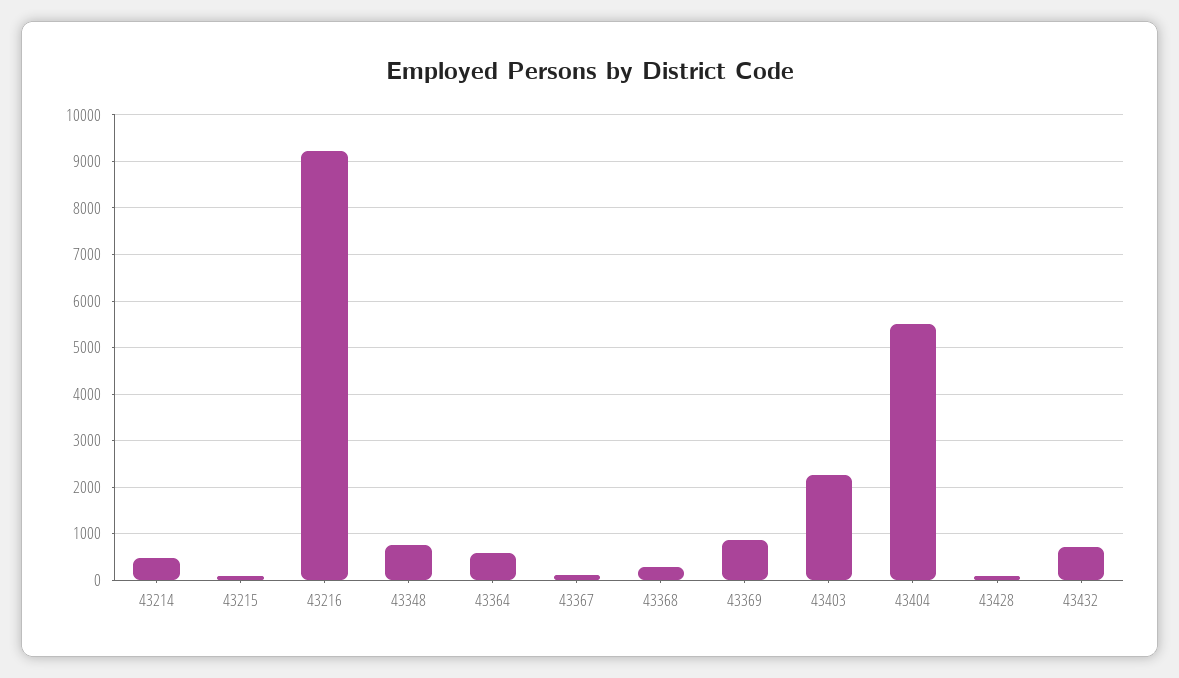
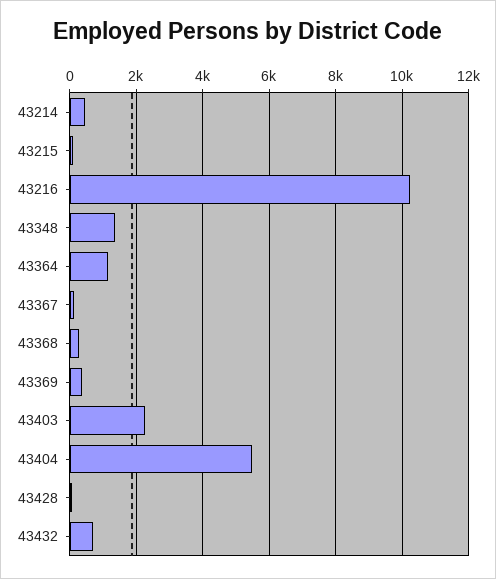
43216: 9200 -> 10200
43348: 800 -> 1400
43364: 600 -> 1200
43369: 800 -> 400

